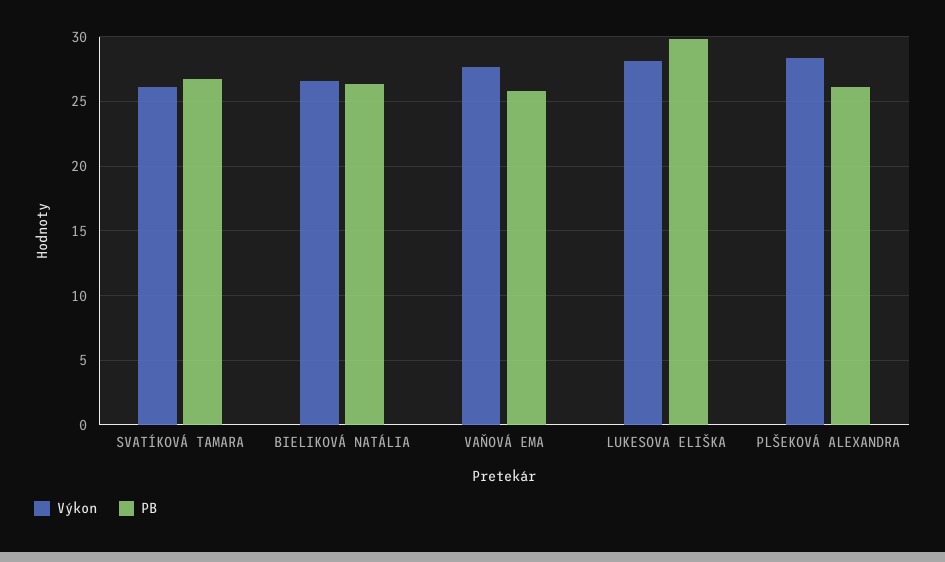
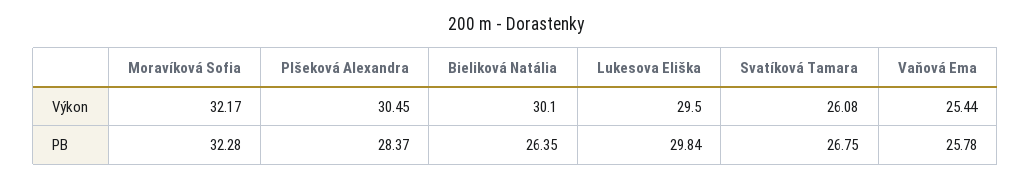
Výkon, BIELIKOVÁ NATÁLIA: 26.5 -> 30.1
Výkon, VAŇOVÁ EMA: 27.5 -> 25.44
Výkon, LUKESOVA ELIŠKA: 28 -> 29.5
Výkon, PLŠEKOVÁ ALEXANDRA: 28.5 -> 30.45
PB, PLŠEKOVÁ ALEXANDRA: 26 -> 28.37
Výkon, Moravíková Sofia: none -> 32.17
PB, Moravíková Sofia: none -> 32.28

